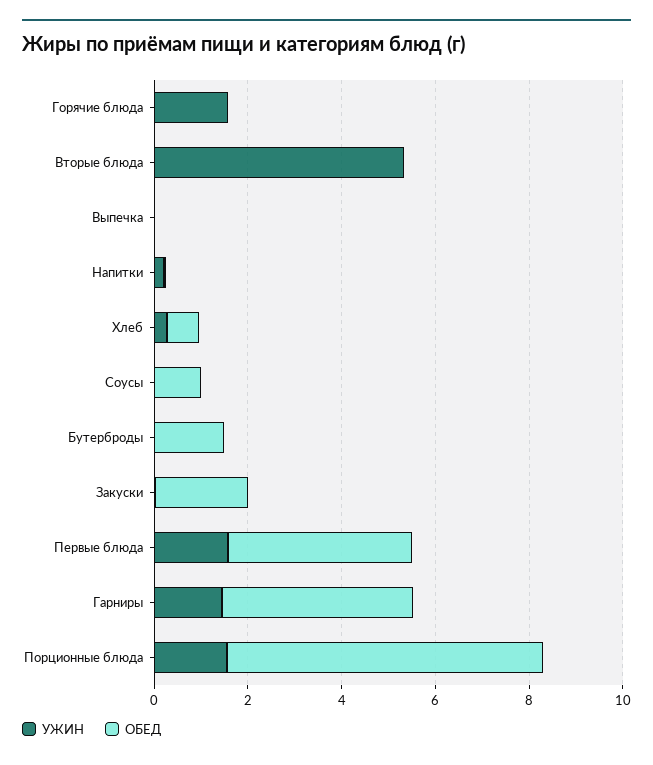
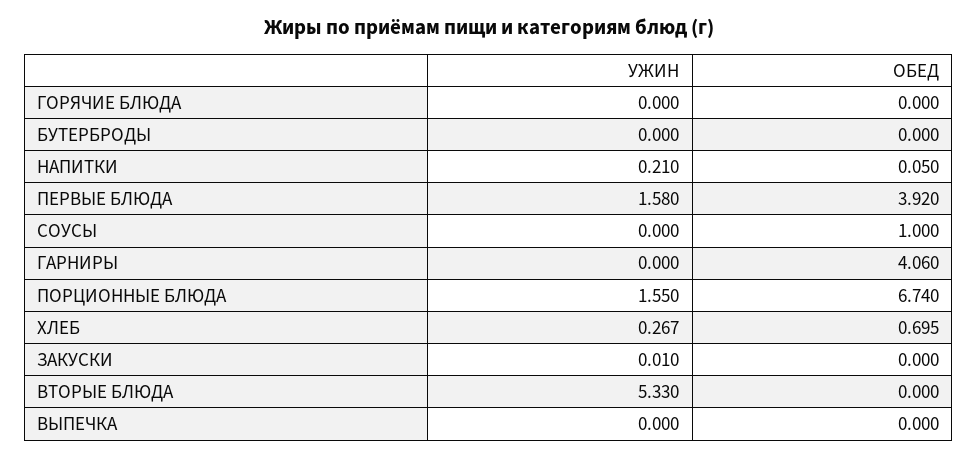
УЖИН, Горячие блюда: 1.5 -> 0
ОБЕД, Бутерброды: 1.5 -> 0
ОБЕД, Закуски: 2 -> 0
УЖИН, Гарниры: 1.5 -> 0

